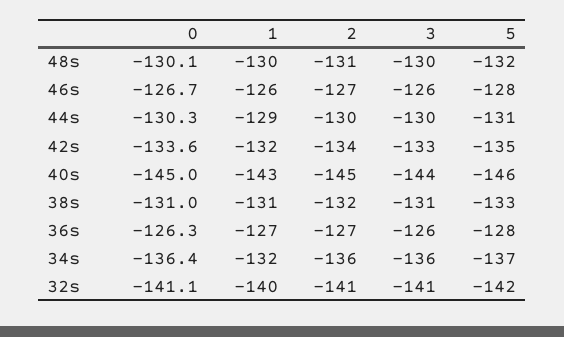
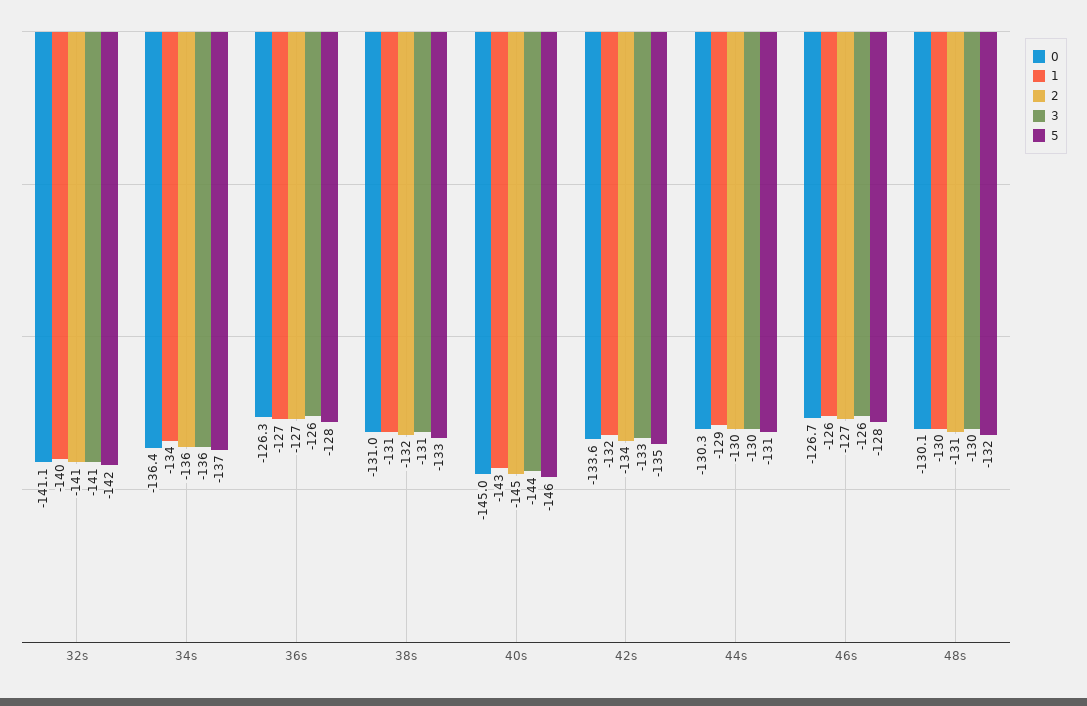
1, 34s: -132 -> -134

